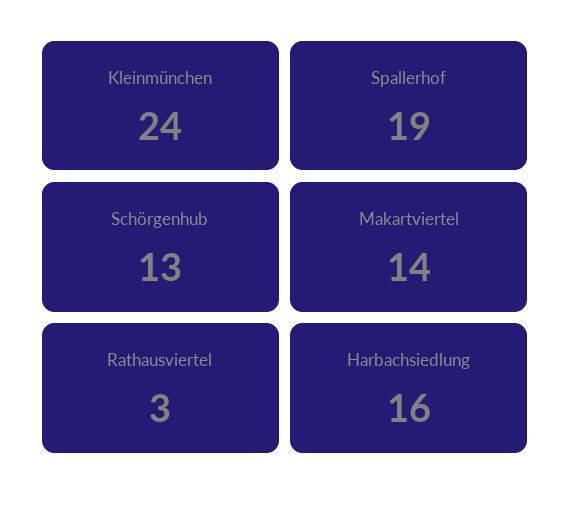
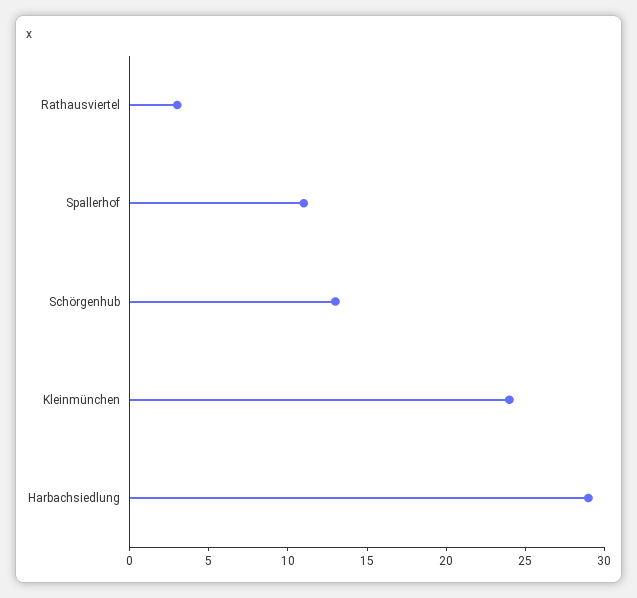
Spallerhof: 19 -> 11
Makartviertel: 14 -> none
Harbachsiedlung: 16 -> 29

